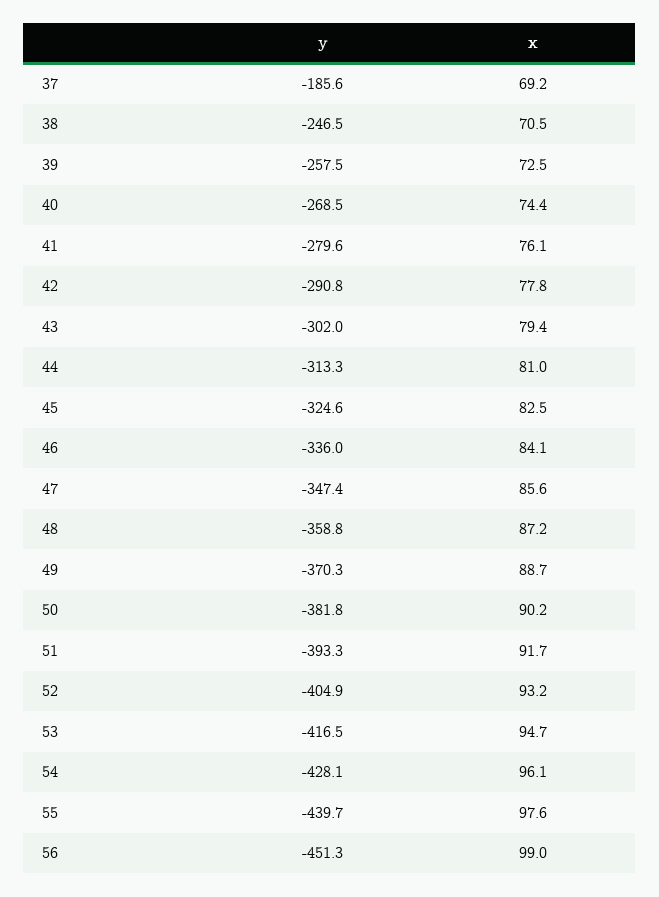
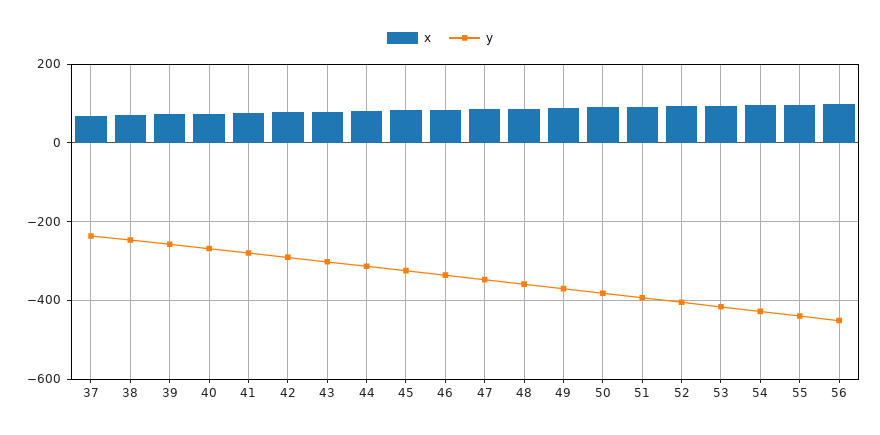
y, 37: -185.6 -> -240

